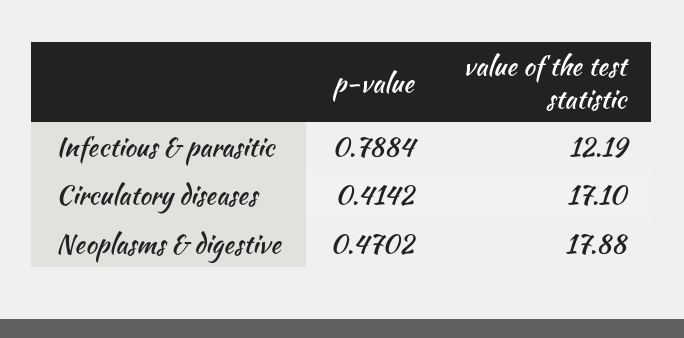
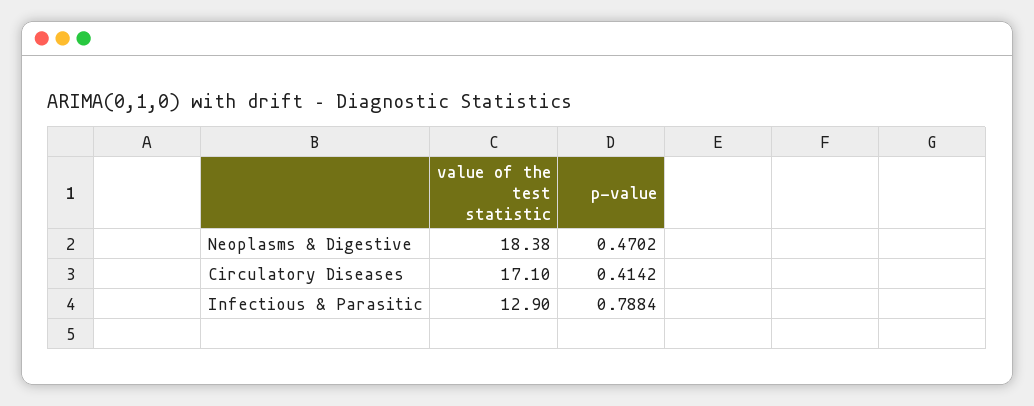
value of the test statistic, Infectious & parasitic: 12.19 -> 12.9
value of the test statistic, Neoplasms & digestive: 17.88 -> 18.38

